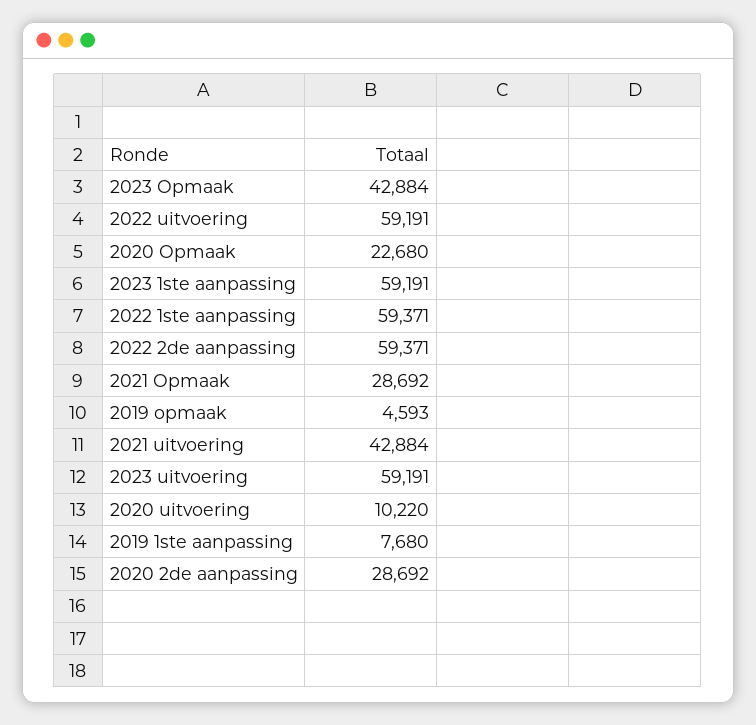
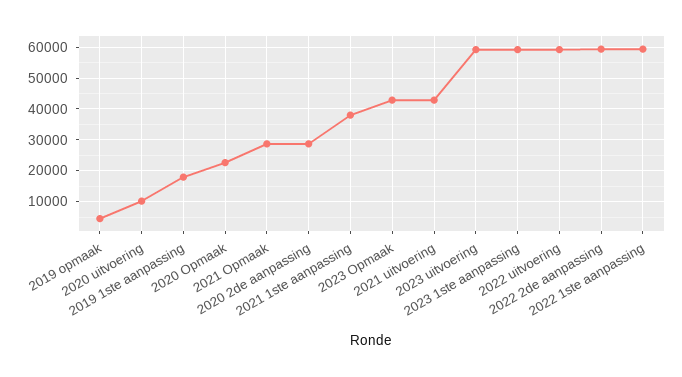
2019 1ste aanpassing: 7680 -> 18000
2021 1ste aanpassing: none -> 38000

